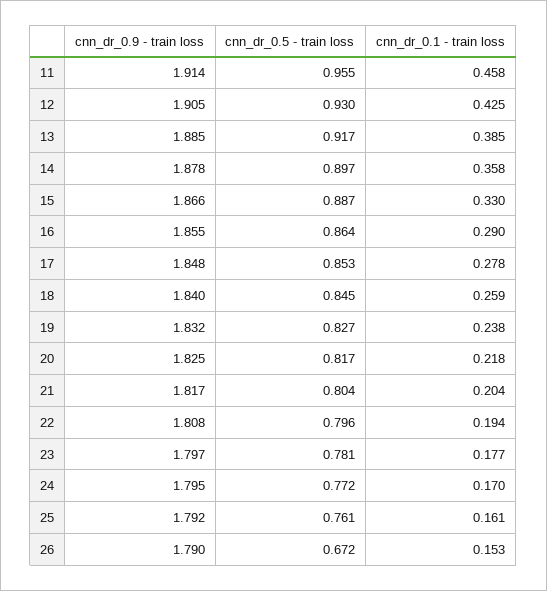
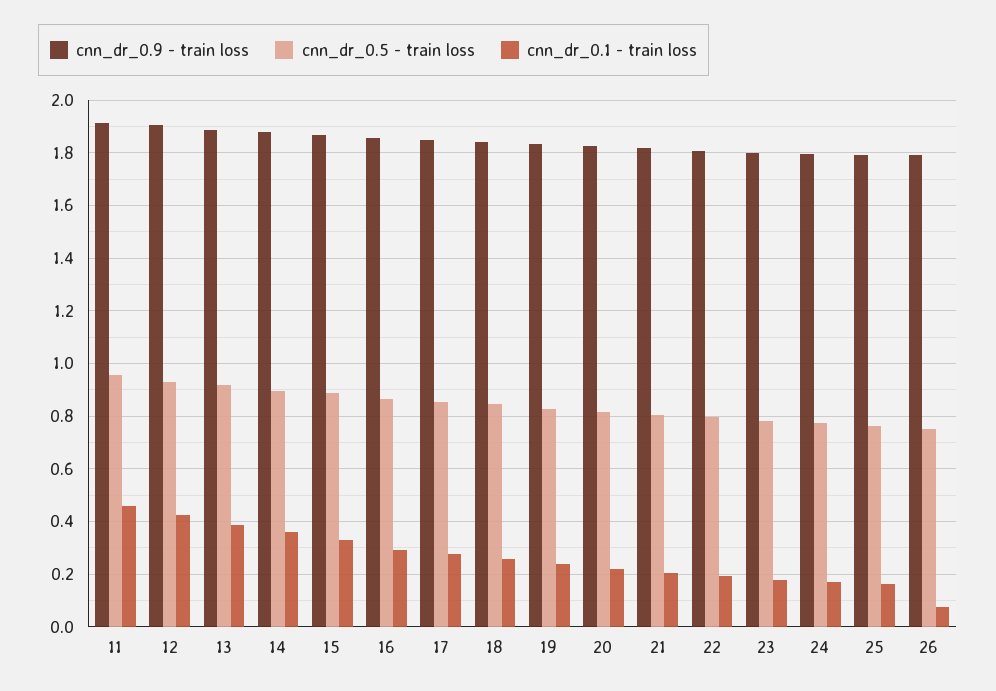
cnn_dr_0.5 - train loss, 26: 0.672 -> 0.75
cnn_dr_0.1 - train loss, 26: 0.153 -> 0.075

